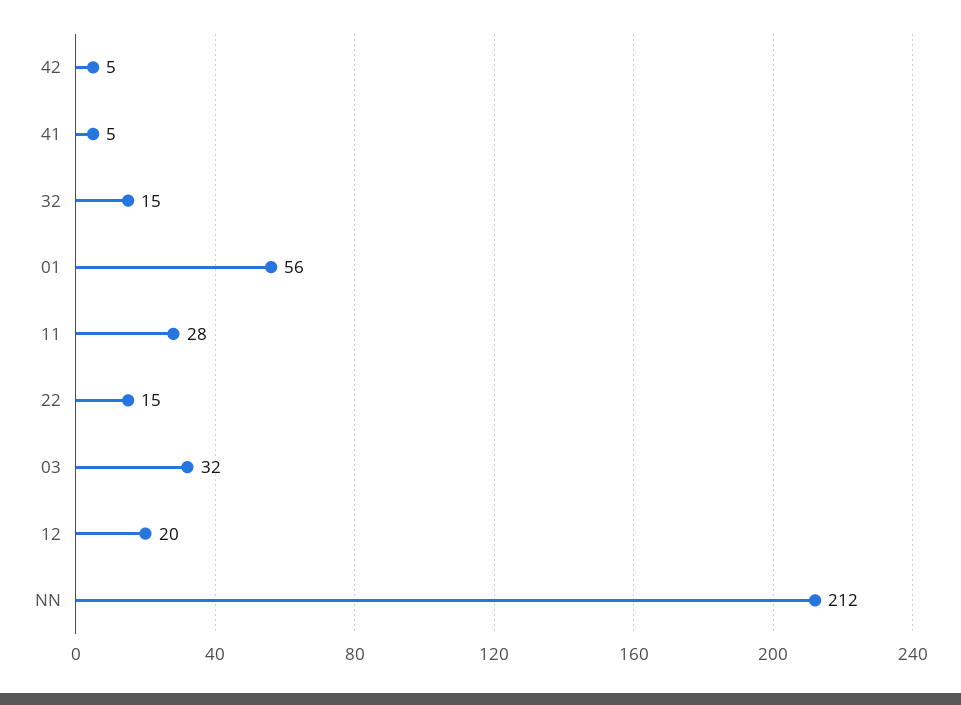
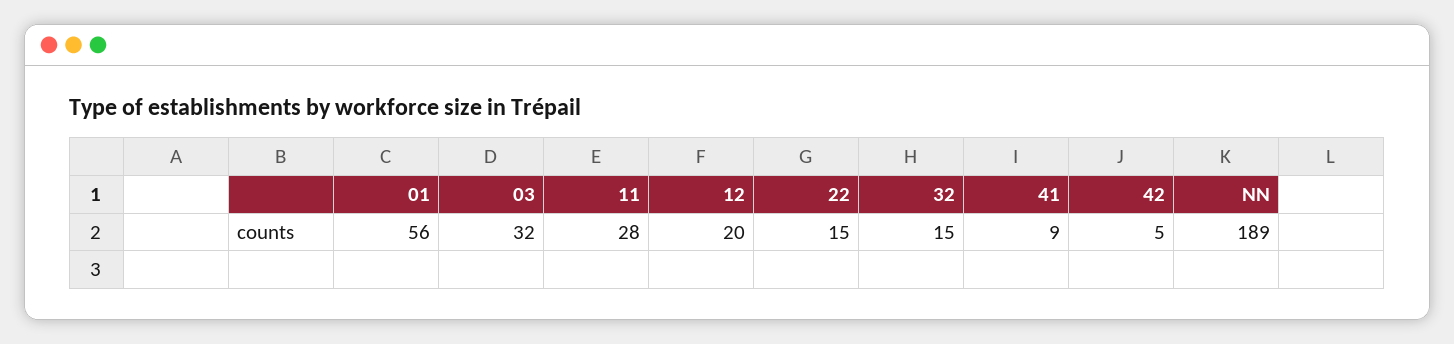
41: 5 -> 9
NN: 212 -> 189

